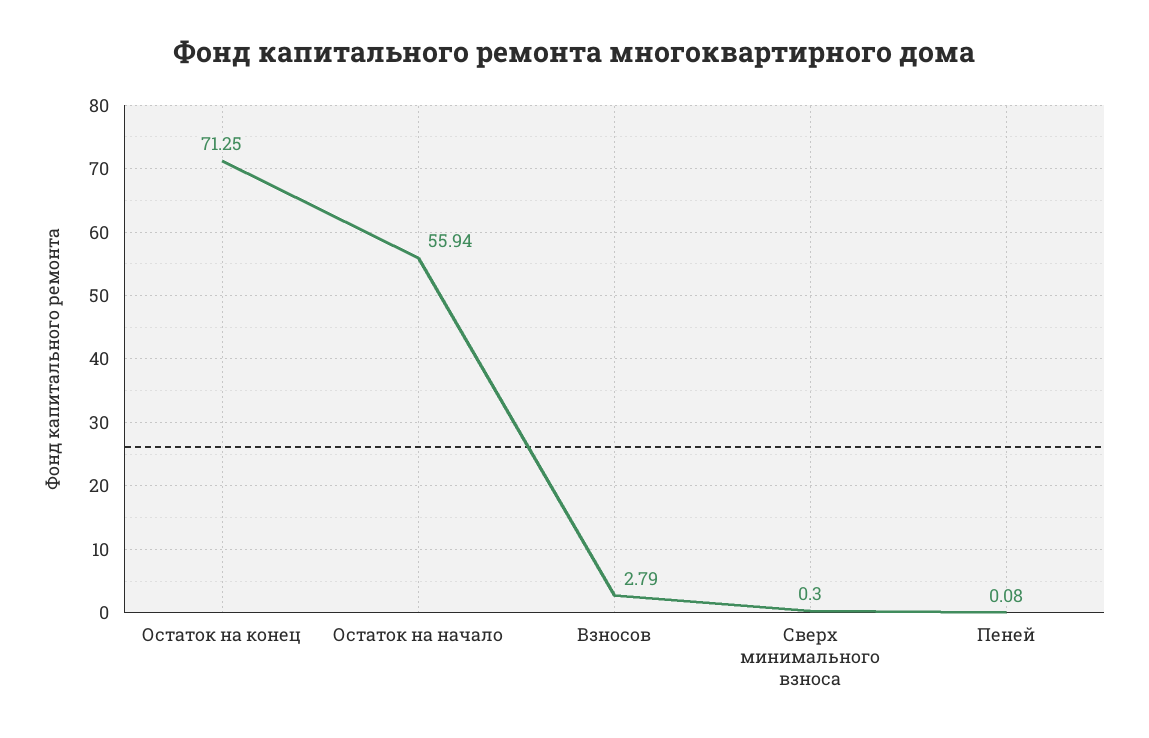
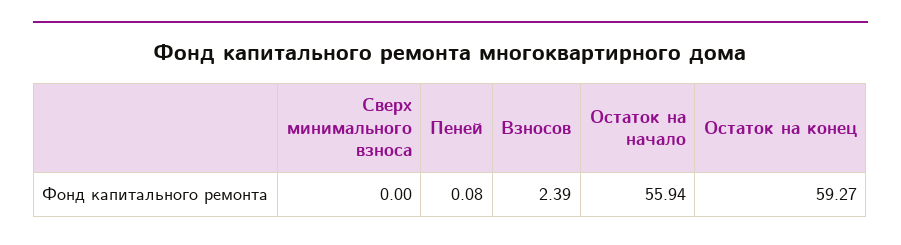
Остаток на конец: 71.25 -> 59.27
Взносов: 2.79 -> 2.39
Сверх минимального взноса: 0.3 -> 0

